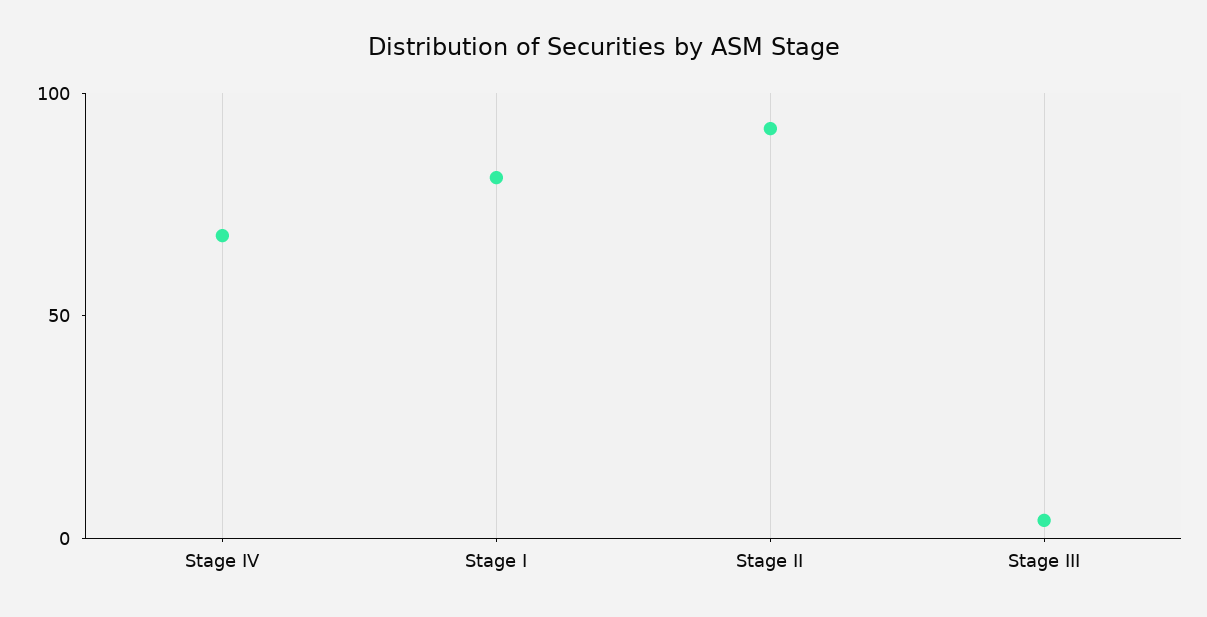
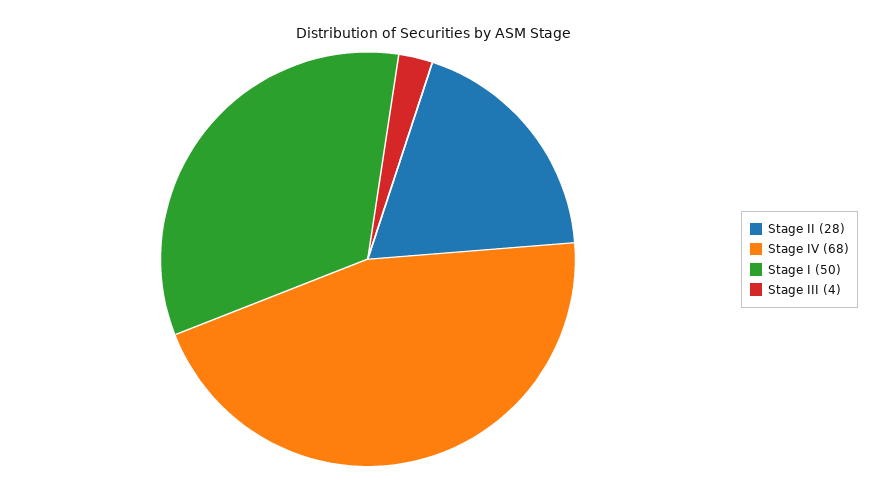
Stage I: 80 -> 50
Stage II: 90 -> 28

